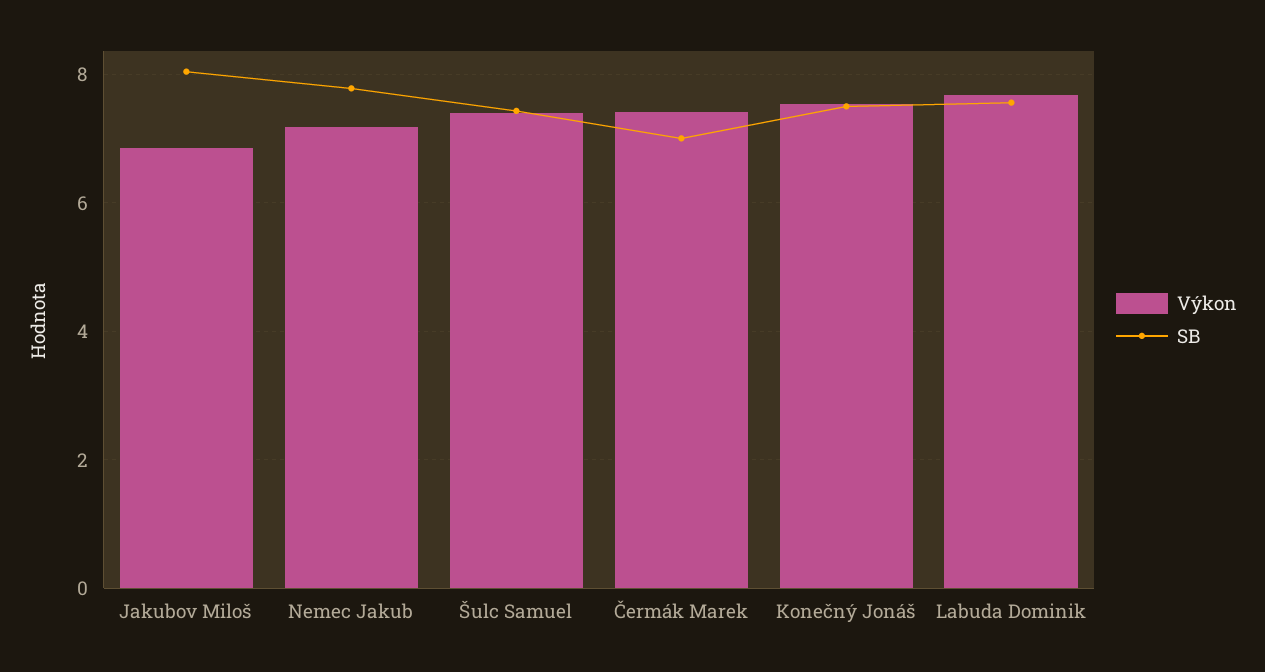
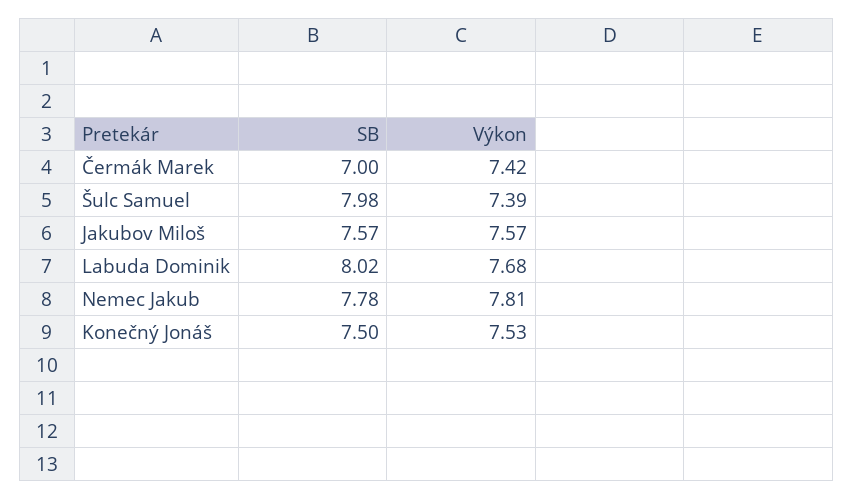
Výkon, Jakubov Miloš: 6.8 -> 7.57
SB, Jakubov Miloš: 8 -> 7.57
Výkon, Nemec Jakub: 7.2 -> 7.81
SB, Šulc Samuel: 7.4 -> 7.98
SB, Labuda Dominik: 7.6 -> 8.02

